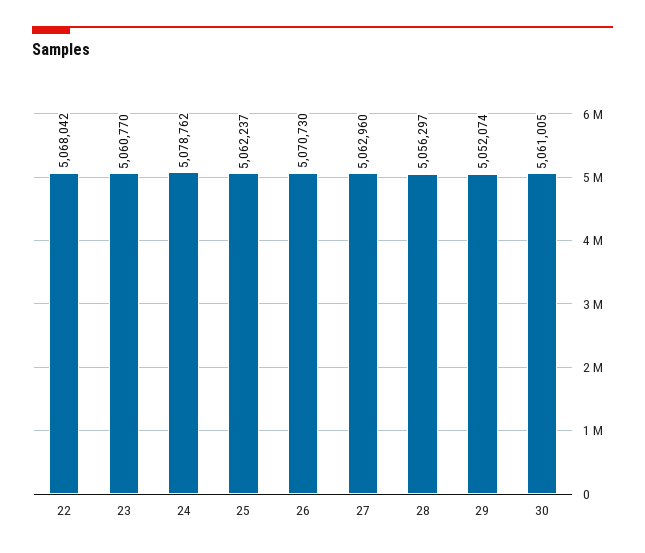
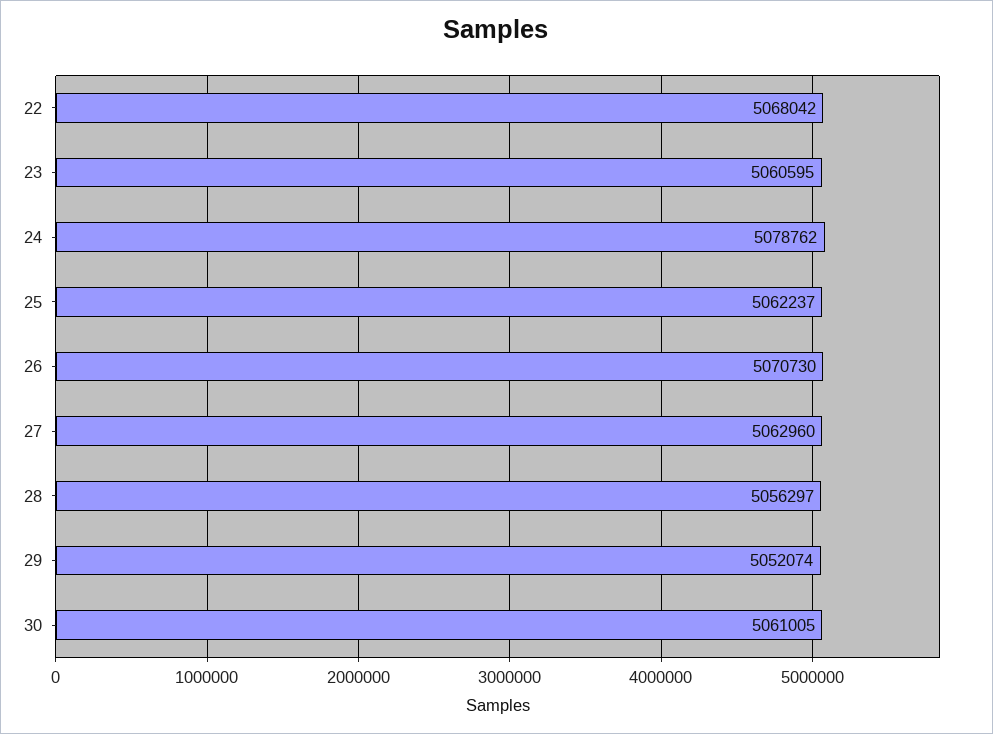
23: 5060770 -> 5060595

